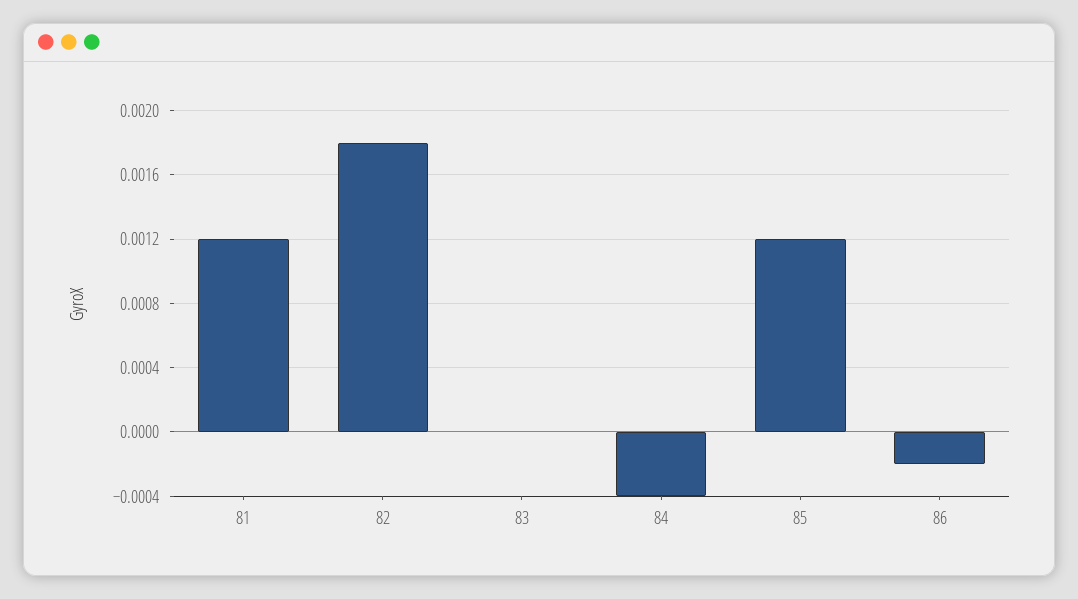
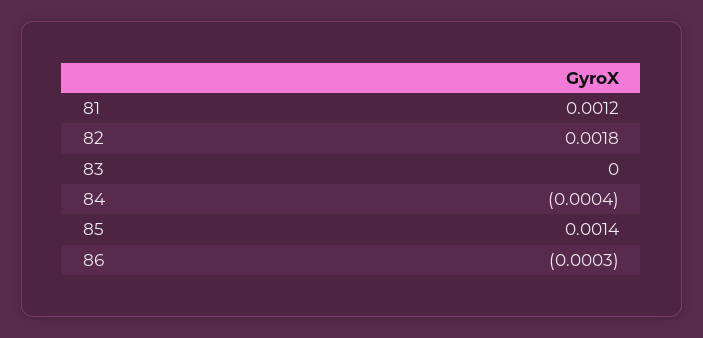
85: 0.0012 -> 0.0014
86: -0.0002 -> -0.0003

